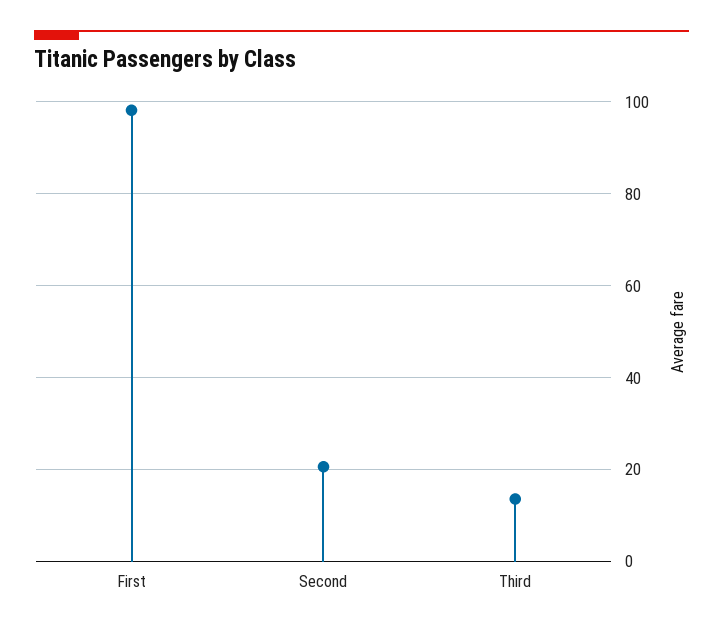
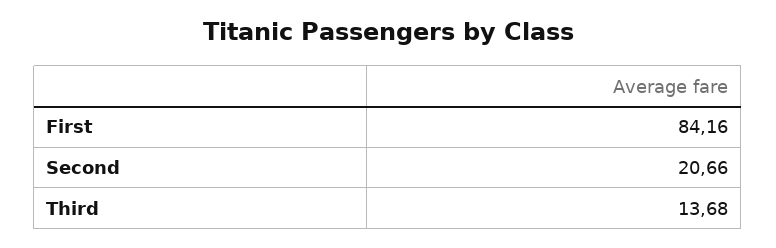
First: 98 -> 84.16

